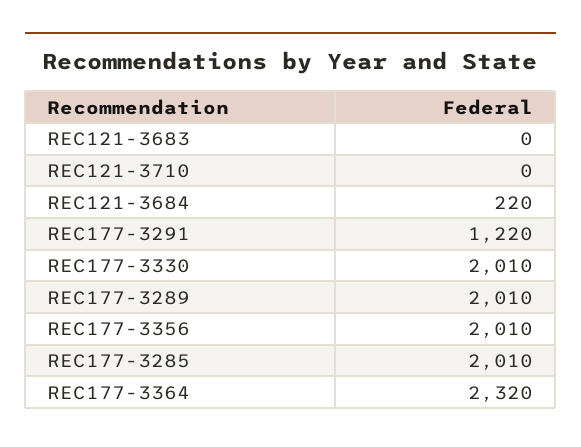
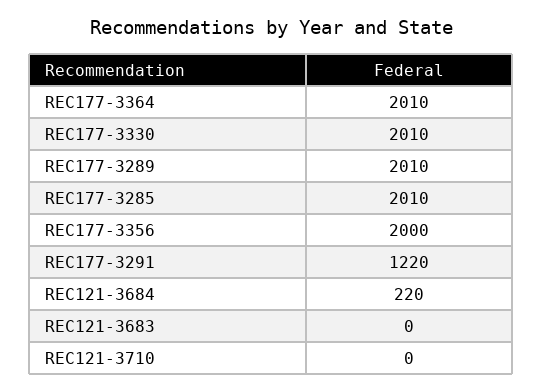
REC177-3356: 2010 -> 2000
REC177-3364: 2320 -> 2010

